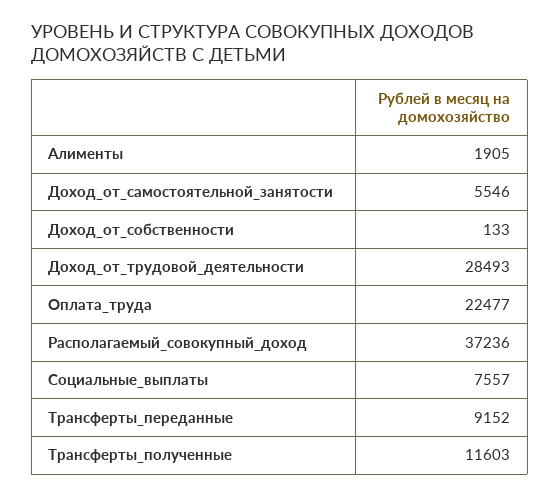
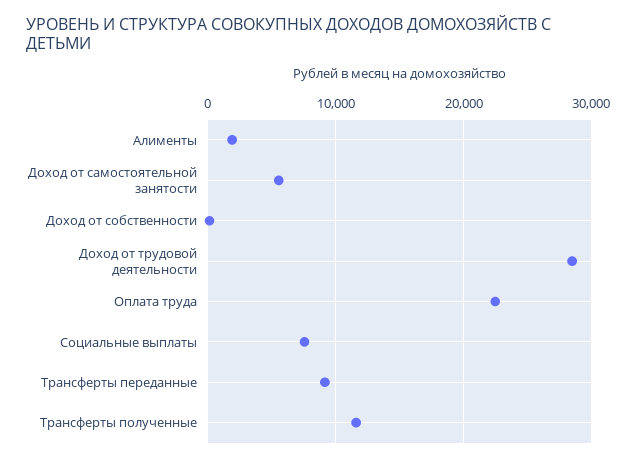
Располагаемый_совокупный_доход: 37236 -> none

